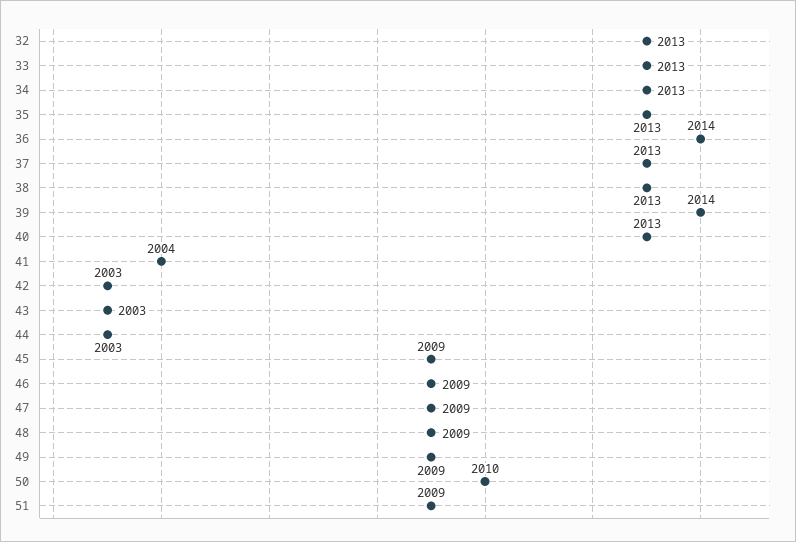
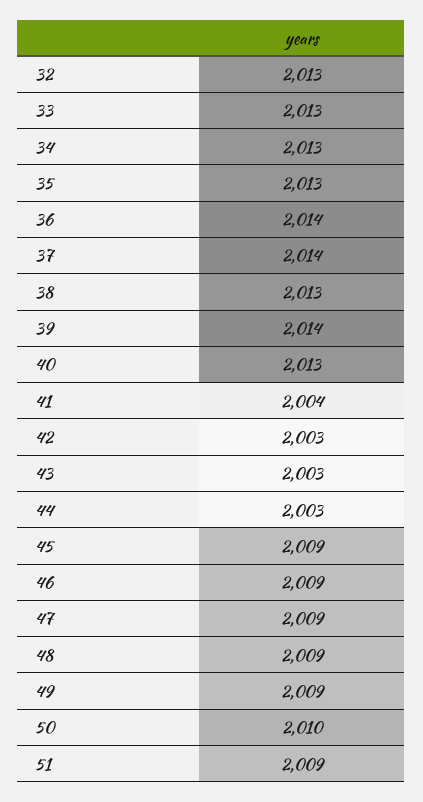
37: 2013 -> 2014

